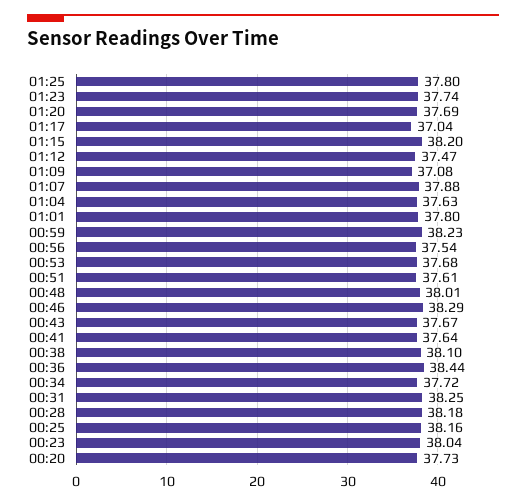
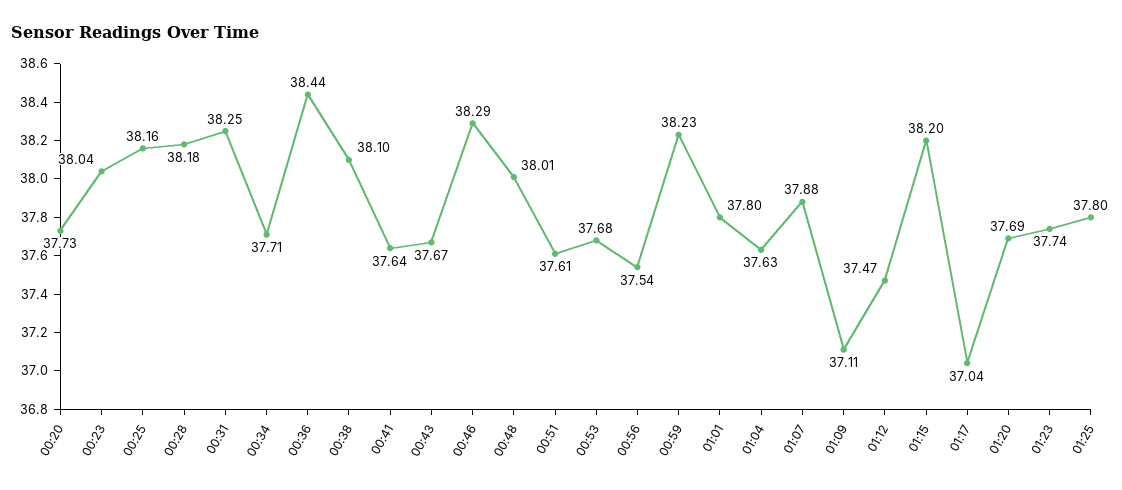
01:09: 37.08 -> 37.11
00:34: 37.72 -> 37.71

